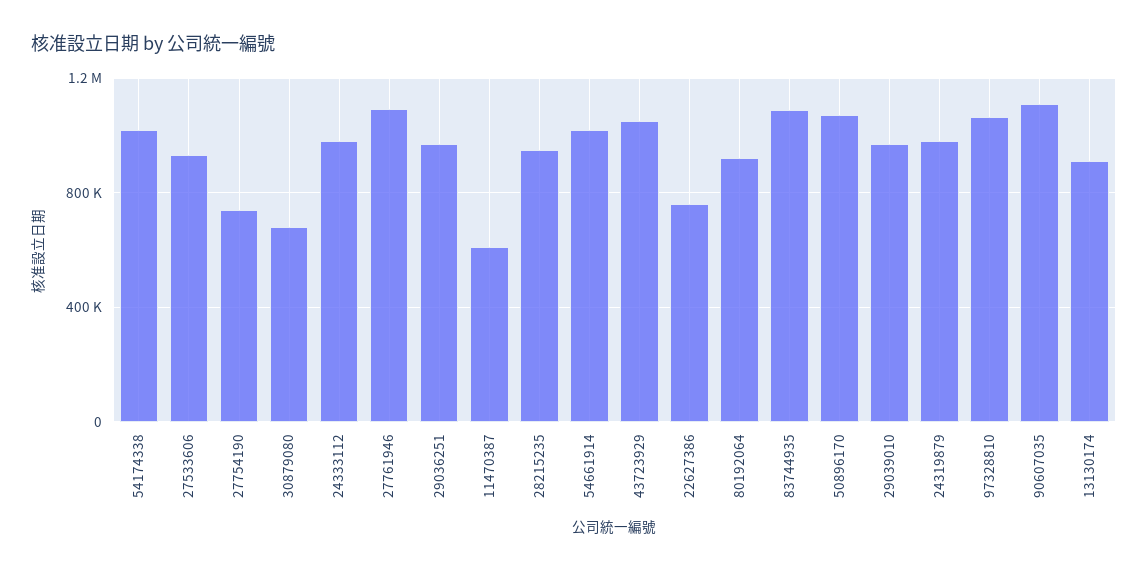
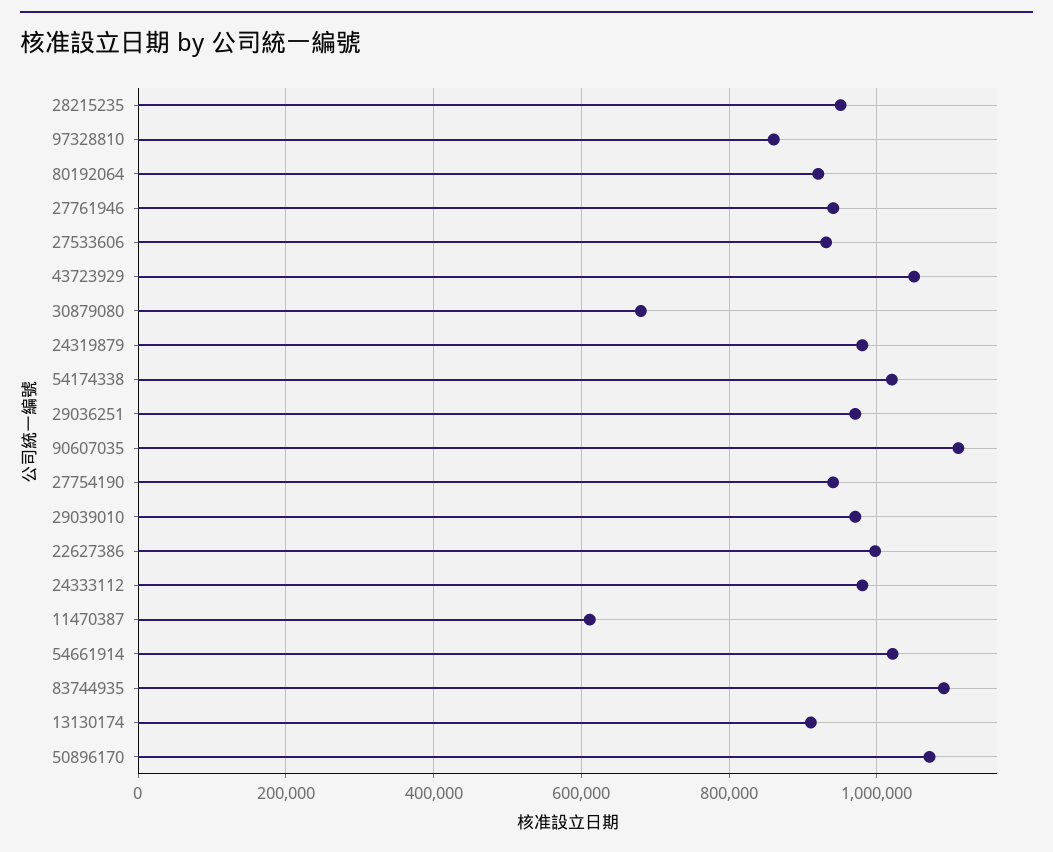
27754190: 750000 -> 940000
27761946: 1100000 -> 940000
22627386: 750000 -> 1000000
97328810: 1050000 -> 860000

